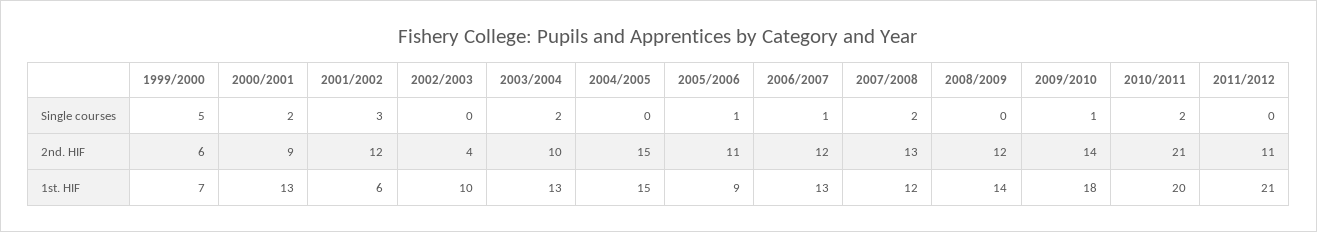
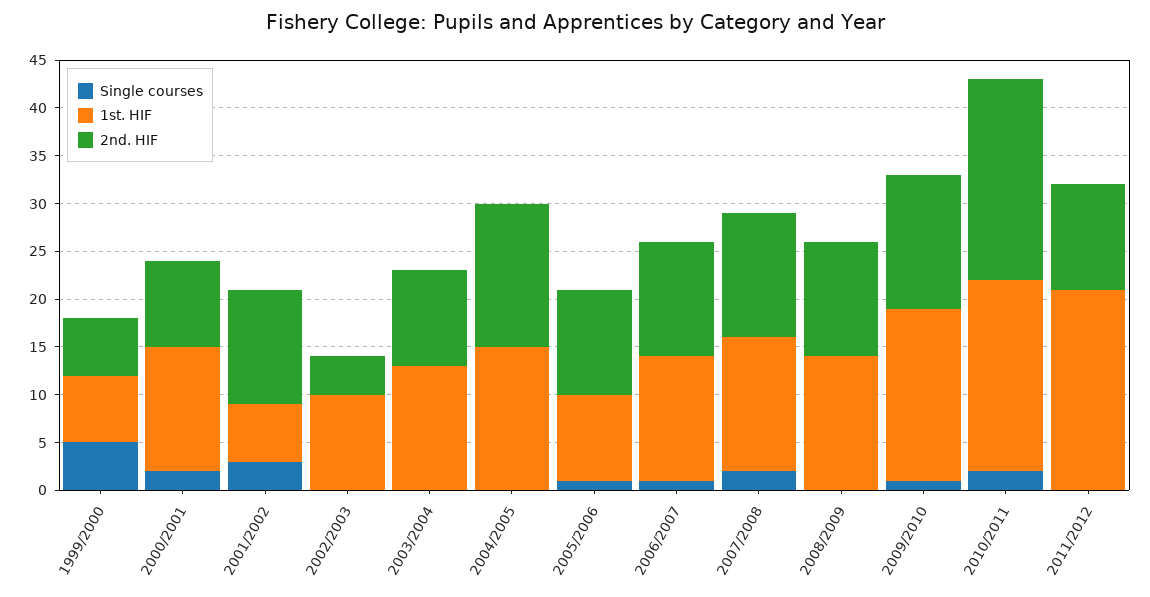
Single courses, 2003/2004: 2 -> 0
1st. HIF, 2007/2008: 12 -> 14

